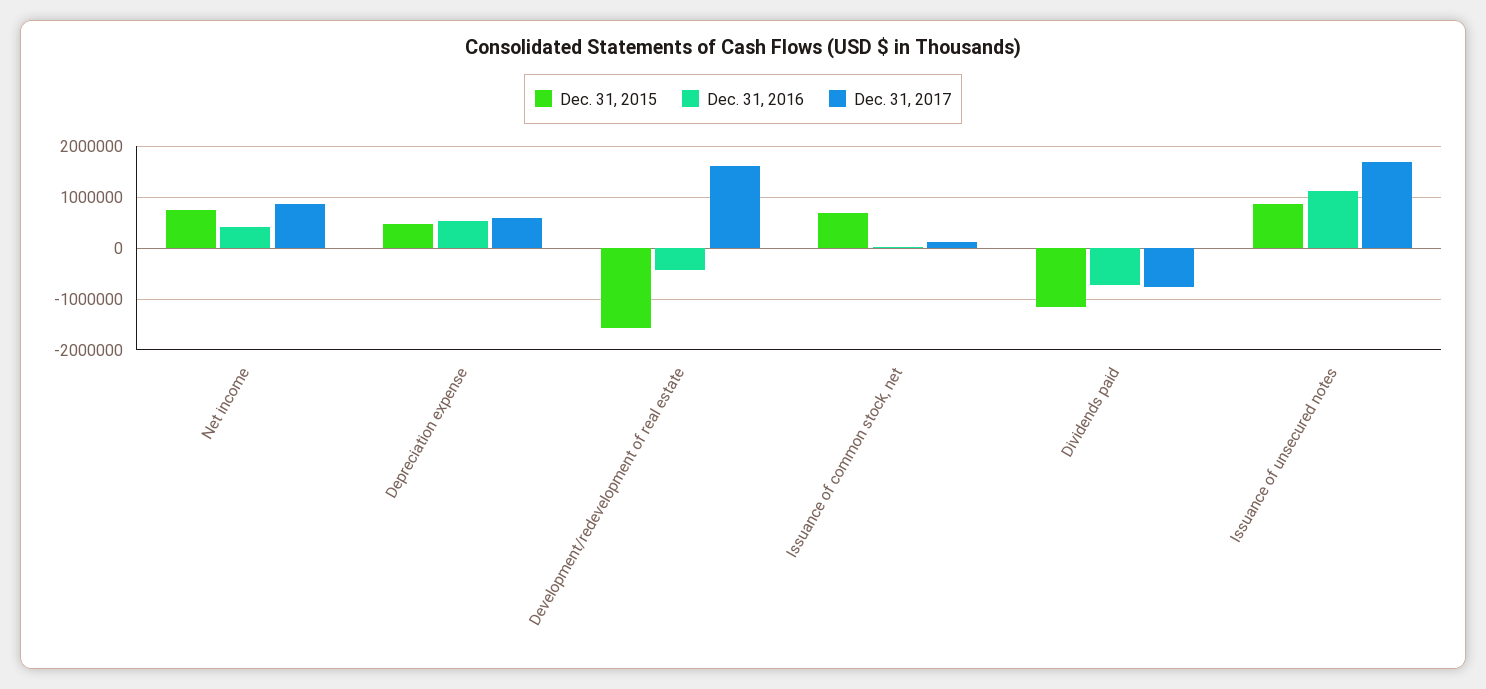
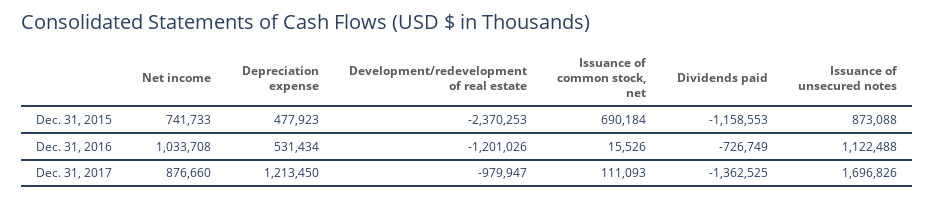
Dec. 31, 2016, Net income: 400000 -> 1033708
Dec. 31, 2017, Depreciation expense: 600000 -> 1213450
Dec. 31, 2015, Development/redevelopment of real estate: -1600000 -> -2370253
Dec. 31, 2016, Development/redevelopment of real estate: -400000 -> -1201026
Dec. 31, 2017, Development/redevelopment of real estate: 1600000 -> -979947
Dec. 31, 2017, Dividends paid: -800000 -> -1362525

